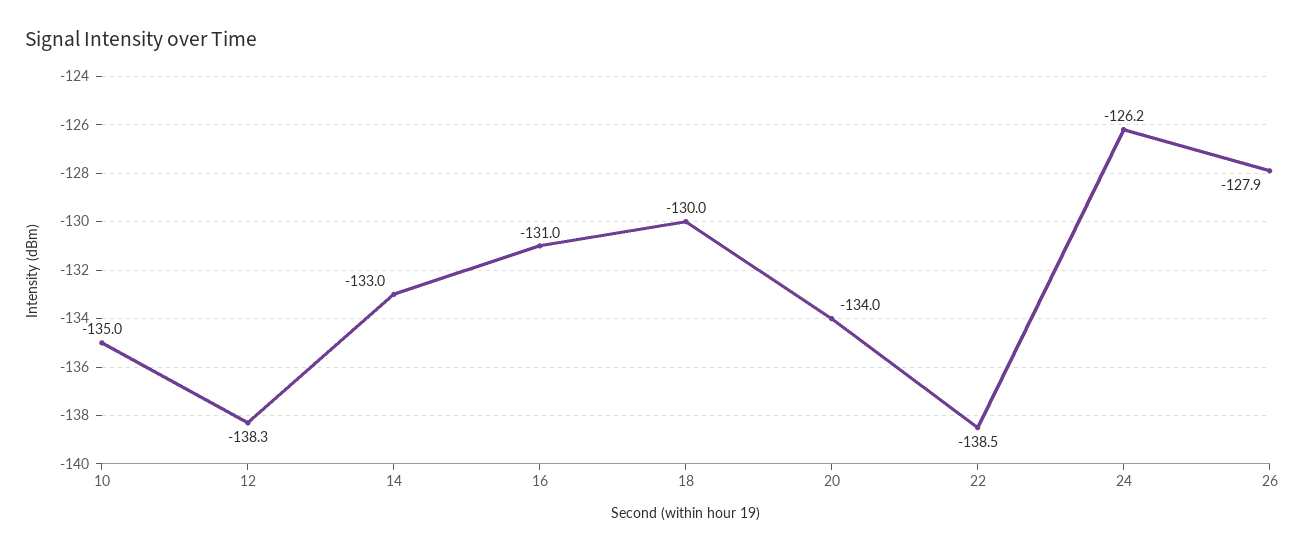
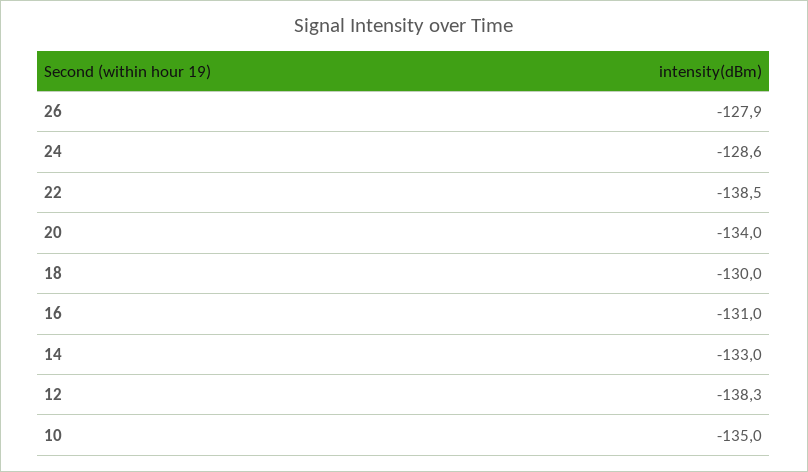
24: -126.2 -> -128.6

